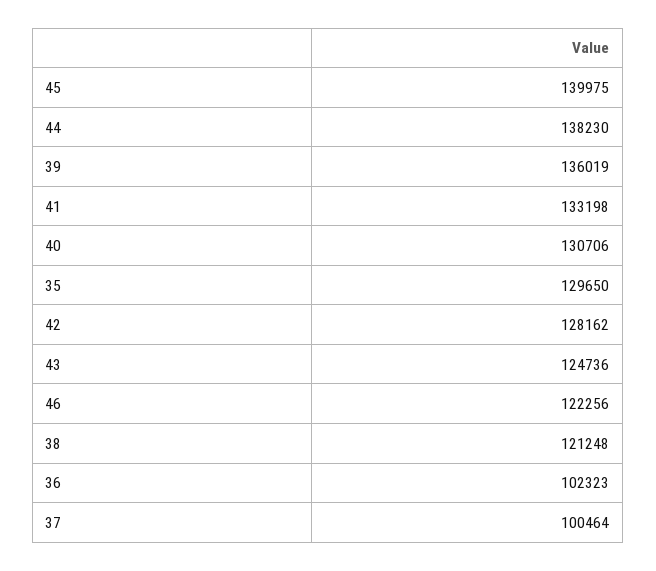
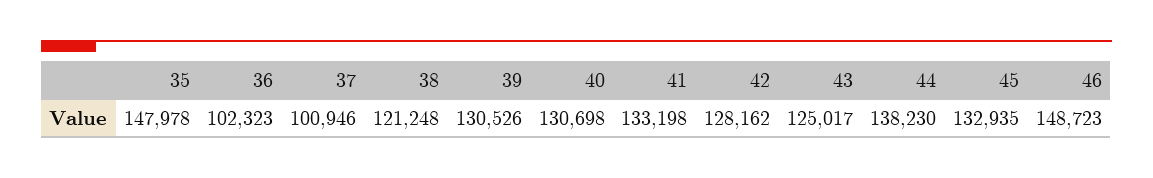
45: 139975 -> 132935
39: 136019 -> 130526
40: 130706 -> 130698
35: 129650 -> 147978
43: 124736 -> 125017
46: 122256 -> 148723
37: 100464 -> 100946

